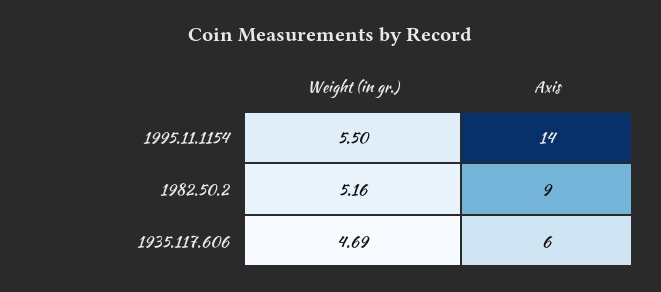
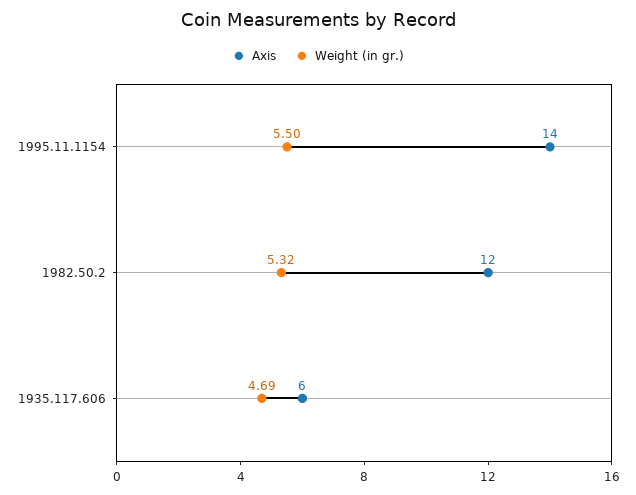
Weight (in gr.), 1982.50.2: 5.16 -> 5.32
Axis, 1982.50.2: 9 -> 12

